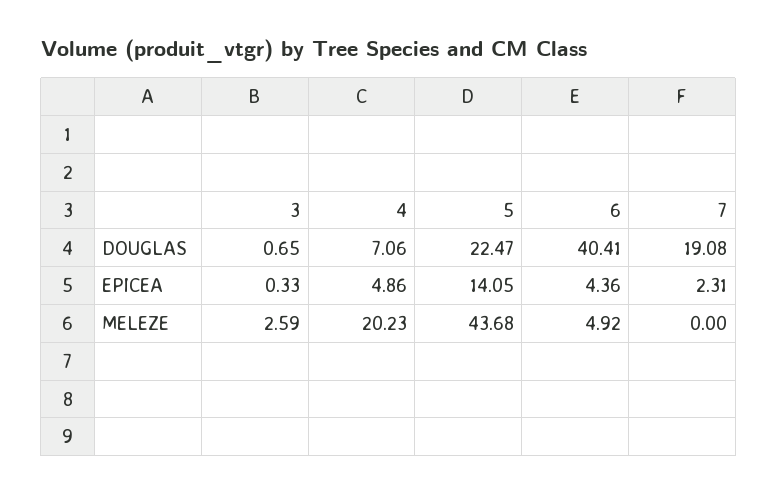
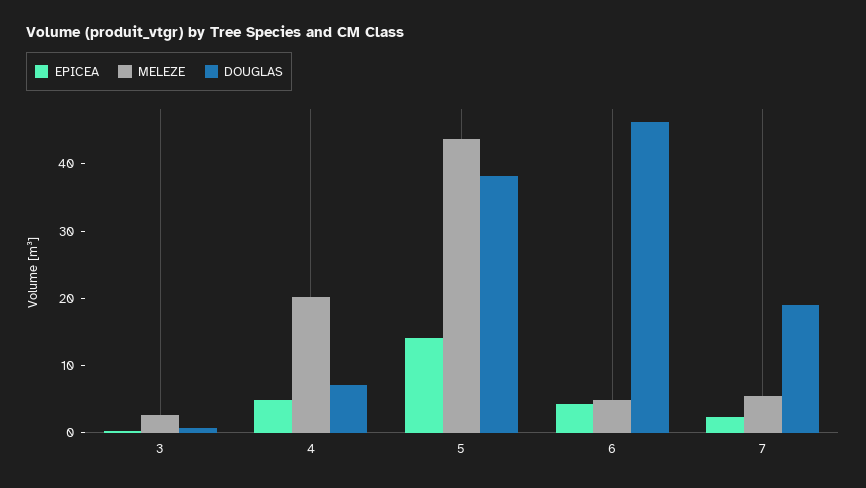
DOUGLAS, 5: 22.47 -> 38
DOUGLAS, 6: 40.41 -> 46
MELEZE, 7: 0 -> 6

